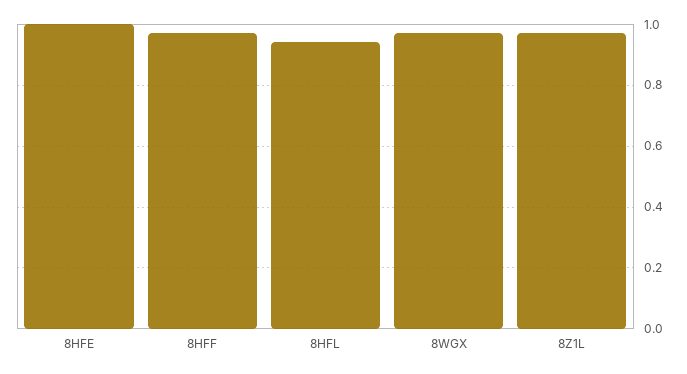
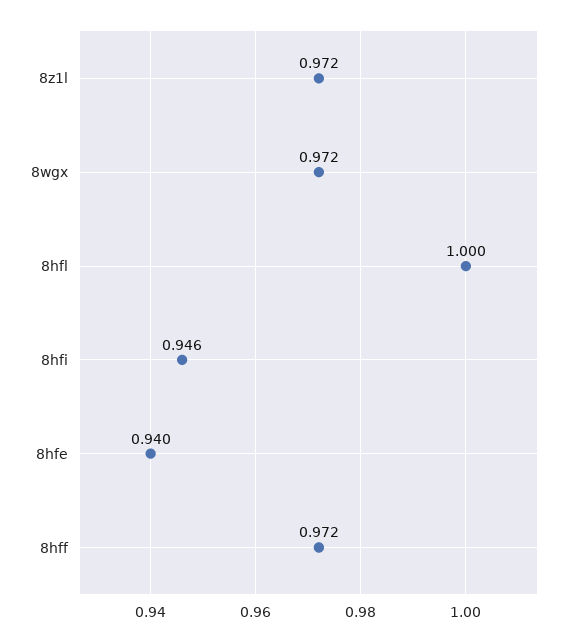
8HFE: 1 -> 0.94
8HFL: 0.94 -> 1
8hfi: none -> 0.946

